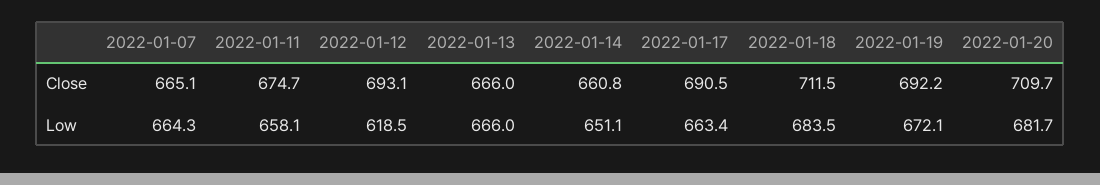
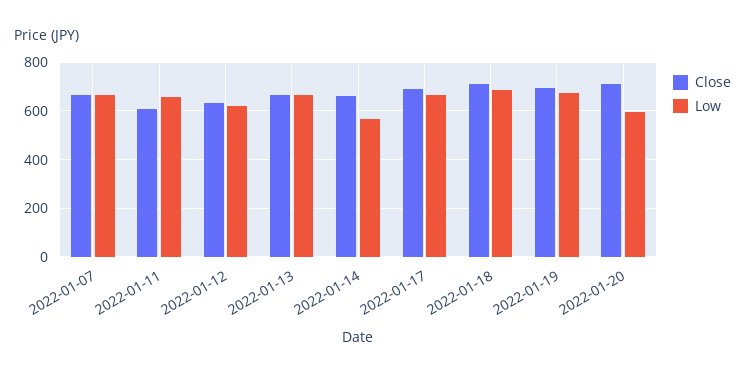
Close, 2022-01-11: 674.7 -> 600
Close, 2022-01-12: 693.1 -> 625
Low, 2022-01-14: 651.1 -> 575
Low, 2022-01-20: 681.7 -> 600

